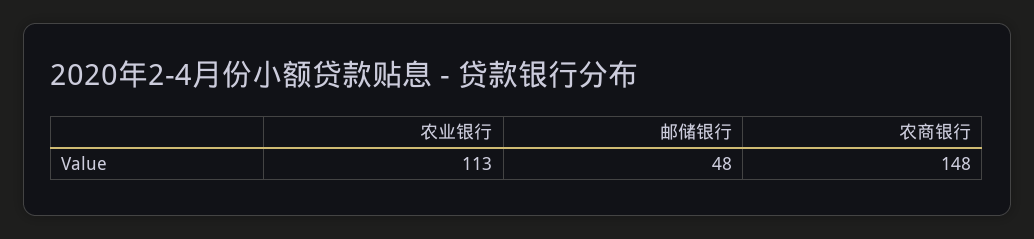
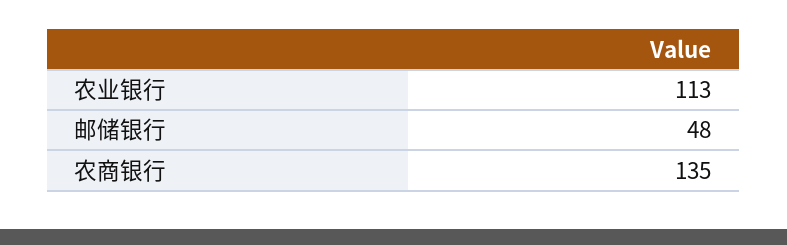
农商银行: 148 -> 135

